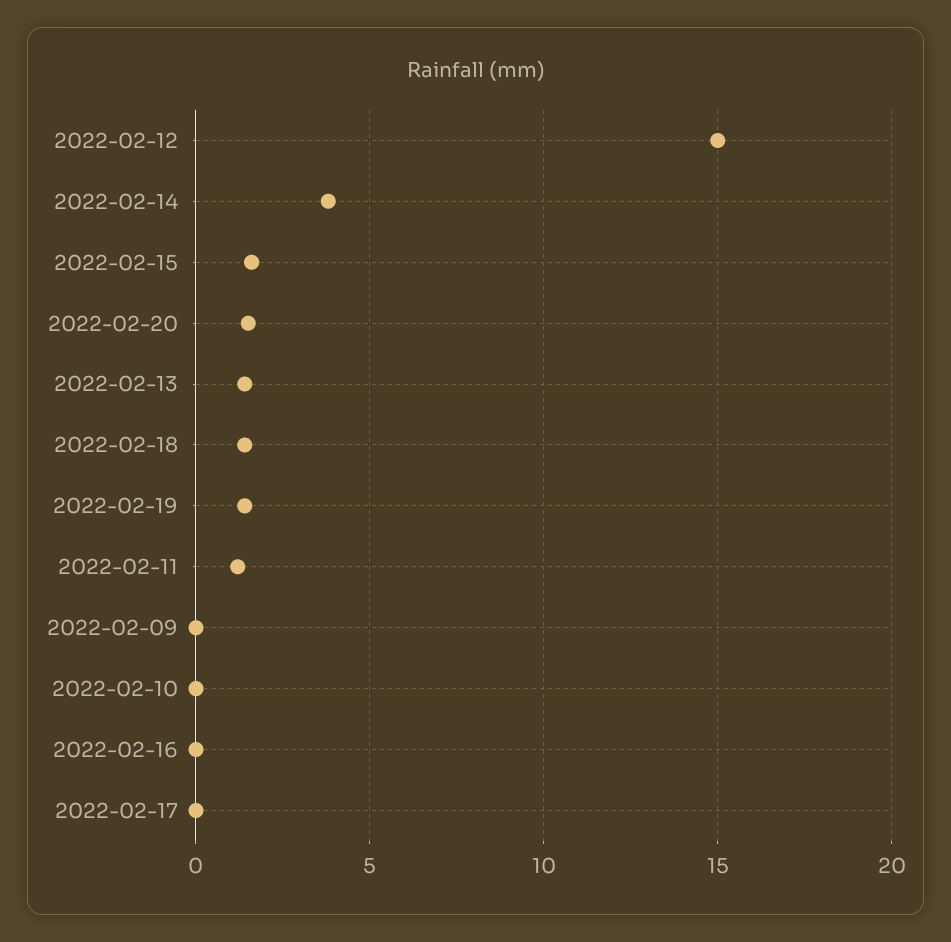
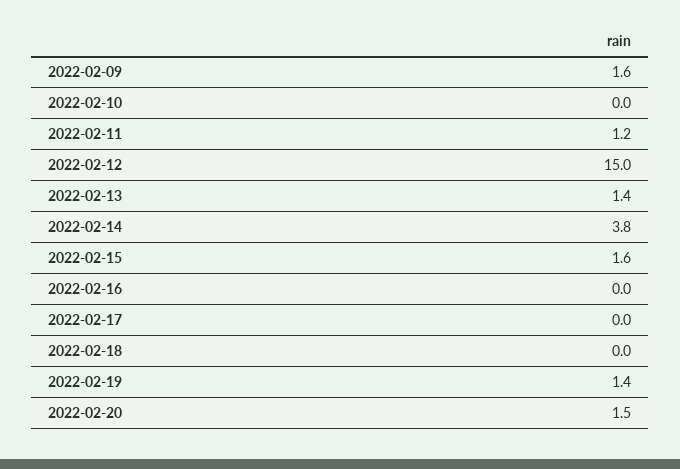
2022-02-18: 1.5 -> 0
2022-02-09: 0 -> 1.6

